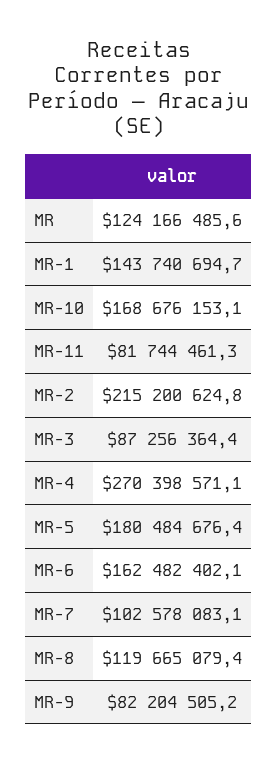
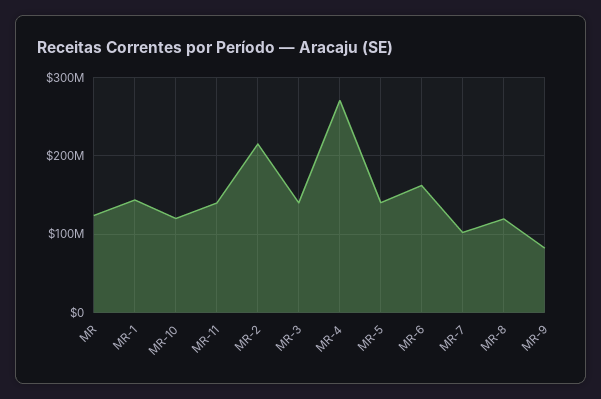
MR-10: 168676153.1 -> 120000000
MR-11: 81744461.3 -> 140000000
MR-3: 87256364.4 -> 140000000
MR-5: 180484676.4 -> 140000000

